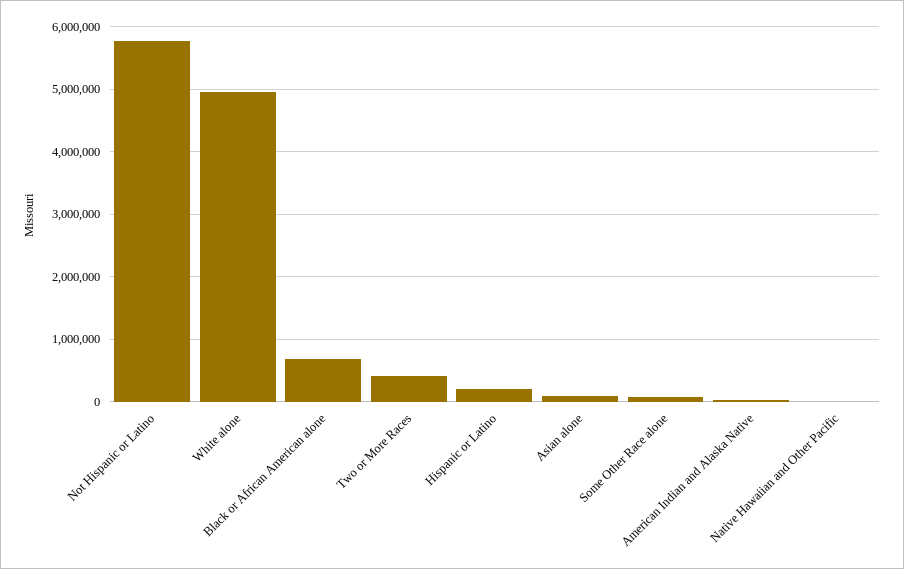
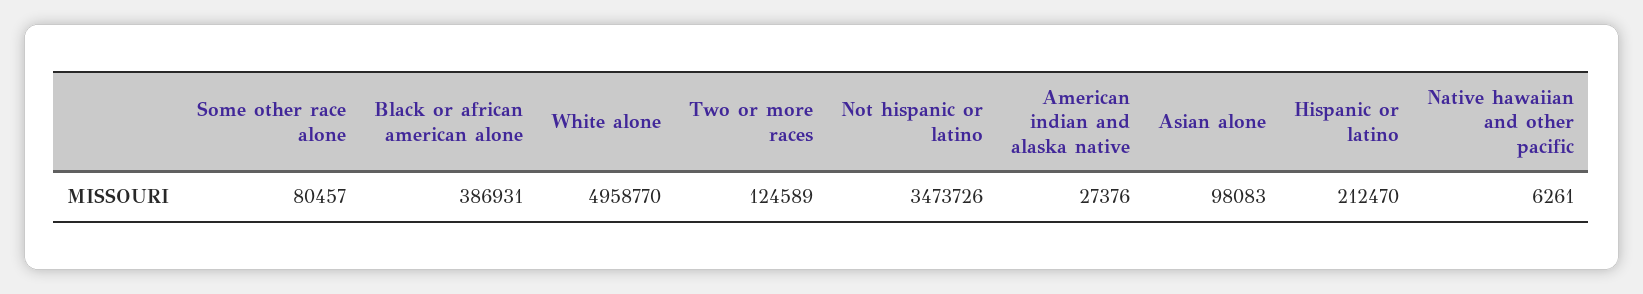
Not Hispanic or Latino: 5800000 -> 3473726
Black or African American alone: 700000 -> 386931
Two or More Races: 400000 -> 124589

